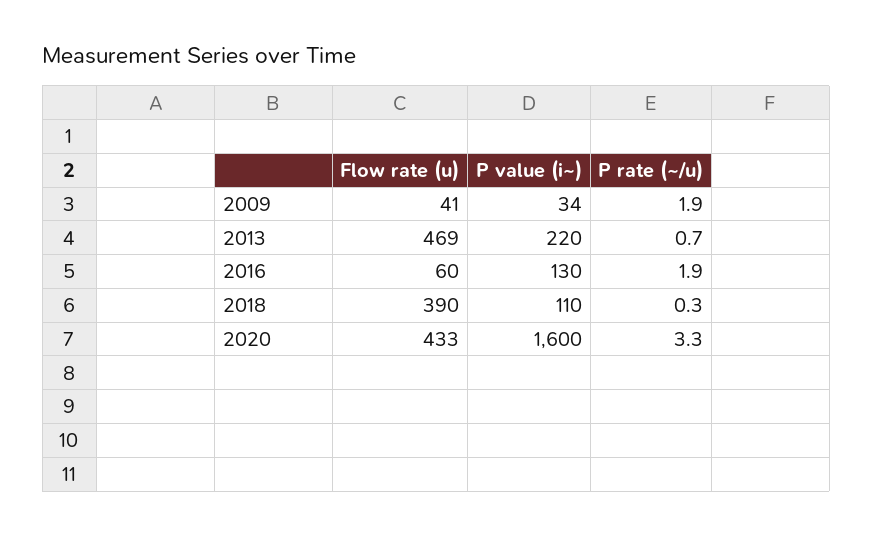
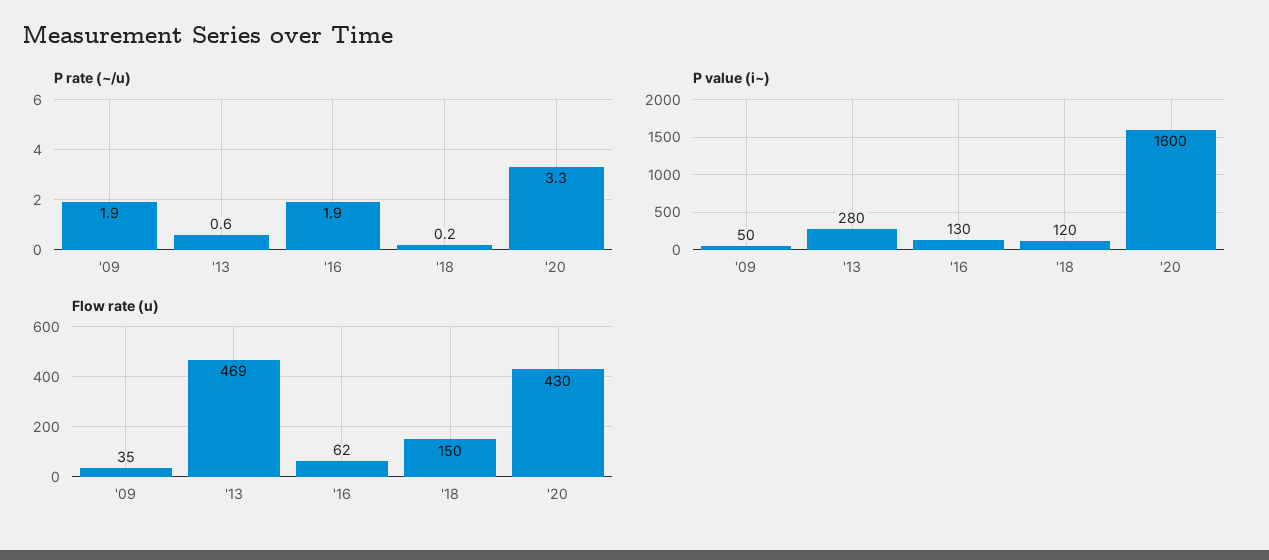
Flow rate (u), 2009: 41 -> 35
P value (i~), 2009: 34 -> 50
P value (i~), 2013: 220 -> 280
P rate (~/u), 2013: 0.7 -> 0.6
Flow rate (u), 2016: 60 -> 62
Flow rate (u), 2018: 390 -> 150
P value (i~), 2018: 110 -> 120
P rate (~/u), 2018: 0.3 -> 0.2
Flow rate (u), 2020: 433 -> 430

